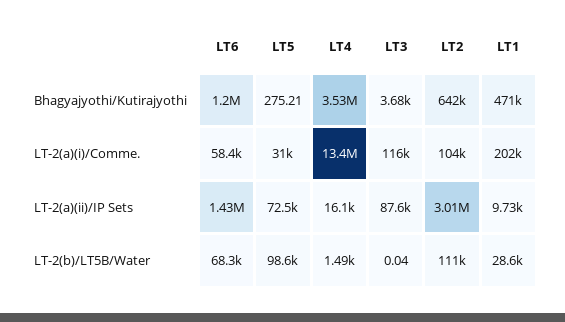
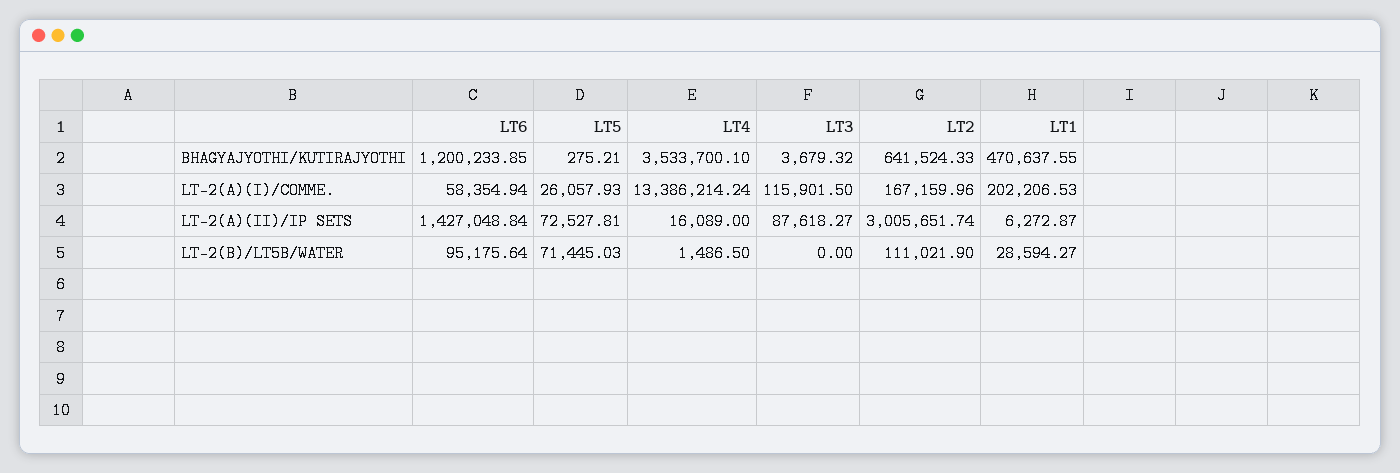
LT5, LT-2(a)(i)/Comme.: 31000 -> 26057.93
LT2, LT-2(a)(i)/Comme.: 104000 -> 167159.96
LT1, LT-2(a)(ii)/IP Sets: 9730 -> 6272.87
LT6, LT-2(b)/LT5B/Water: 68300 -> 95175.64
LT5, LT-2(b)/LT5B/Water: 98600 -> 71445.03
LT3, LT-2(b)/LT5B/Water: 0.04 -> 0

